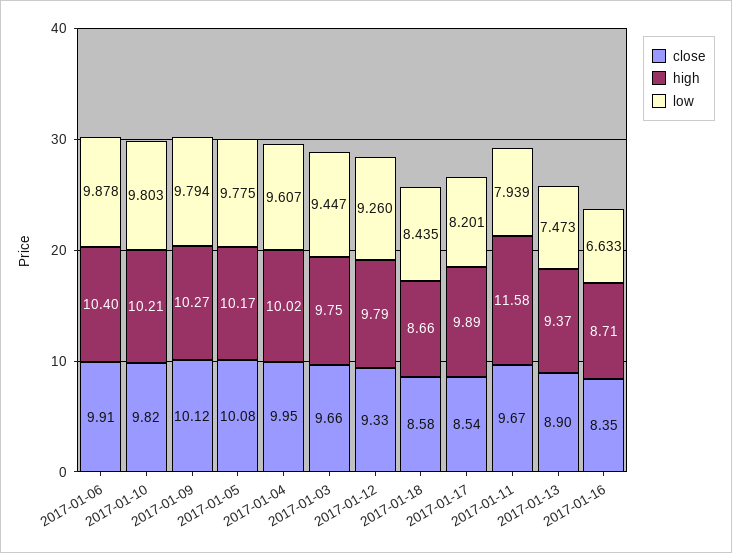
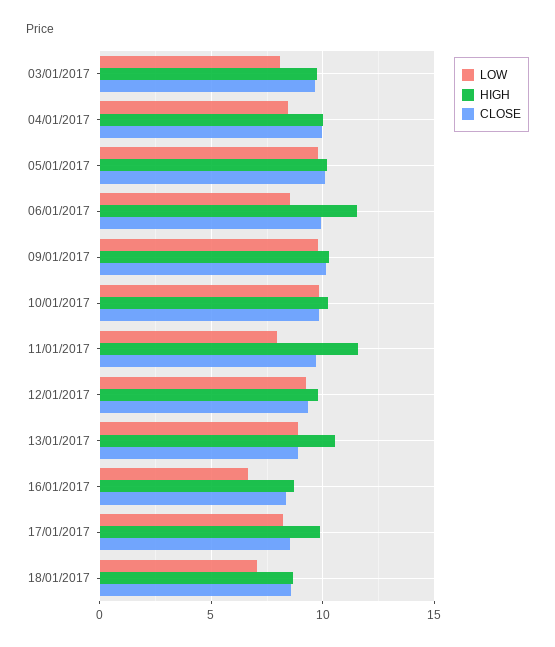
high, 2017-01-06: 10.4 -> 11.5
low, 2017-01-06: 9.878 -> 8.5
low, 2017-01-04: 9.607 -> 8.5
low, 2017-01-03: 9.447 -> 8
low, 2017-01-18: 8.435 -> 7
high, 2017-01-13: 9.37 -> 10.5
low, 2017-01-13: 7.473 -> 9

